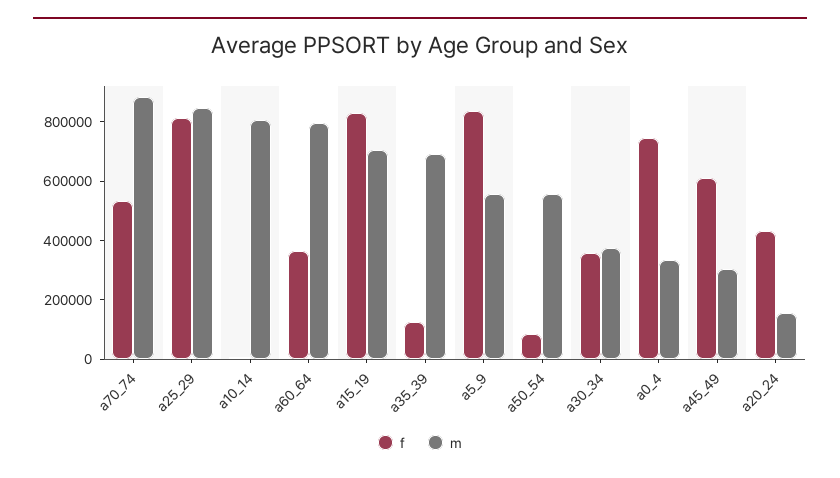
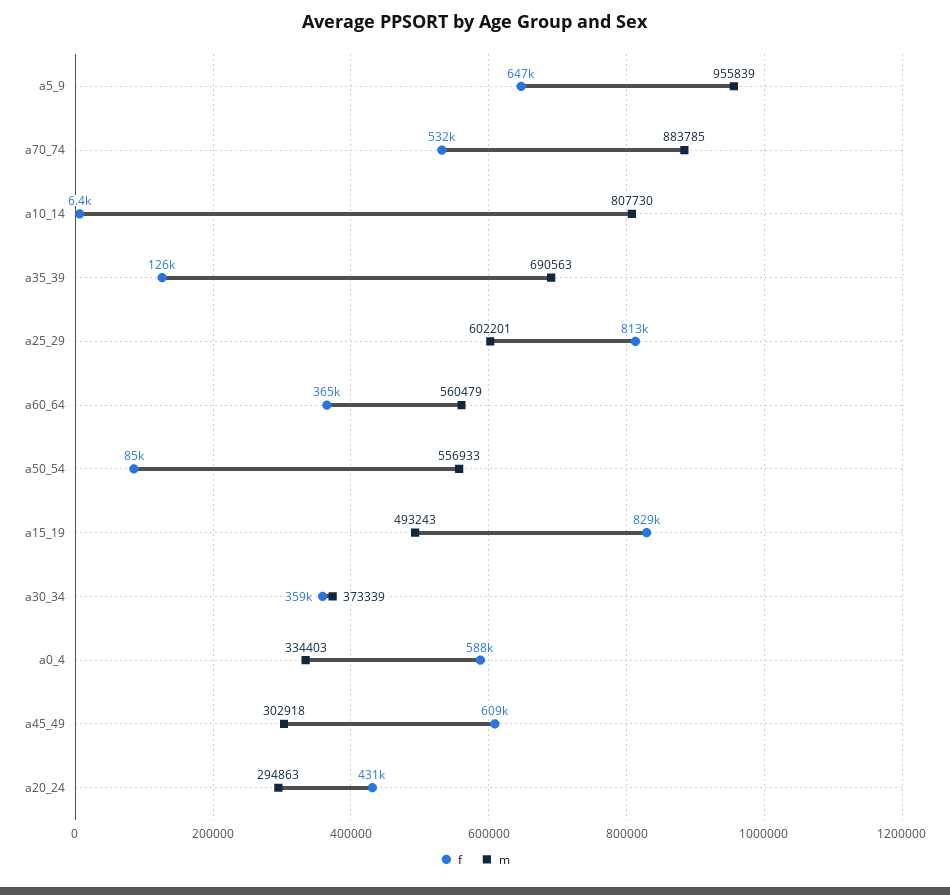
m, a25_29: 850000 -> 602201
m, a60_64: 800000 -> 560479
m, a15_19: 700000 -> 493243
f, a5_9: 850000 -> 647000
m, a5_9: 550000 -> 955839
f, a0_4: 750000 -> 588000
m, a20_24: 150000 -> 294863

